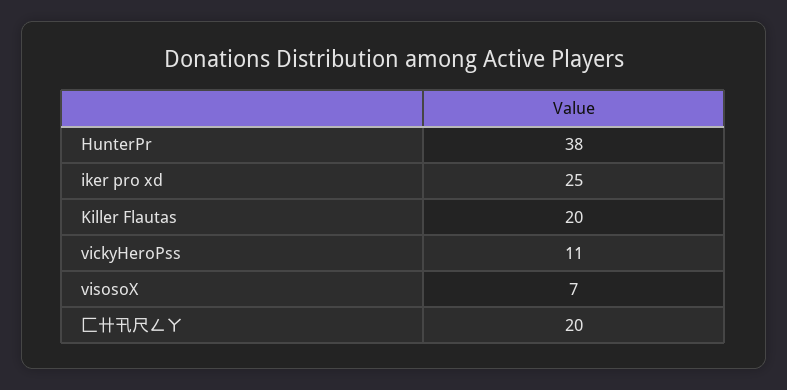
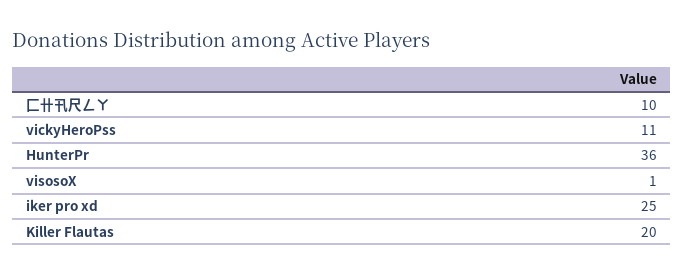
HunterPr: 38 -> 36
visosoX: 7 -> 1
匚卄卂尺ㄥㄚ: 20 -> 10

